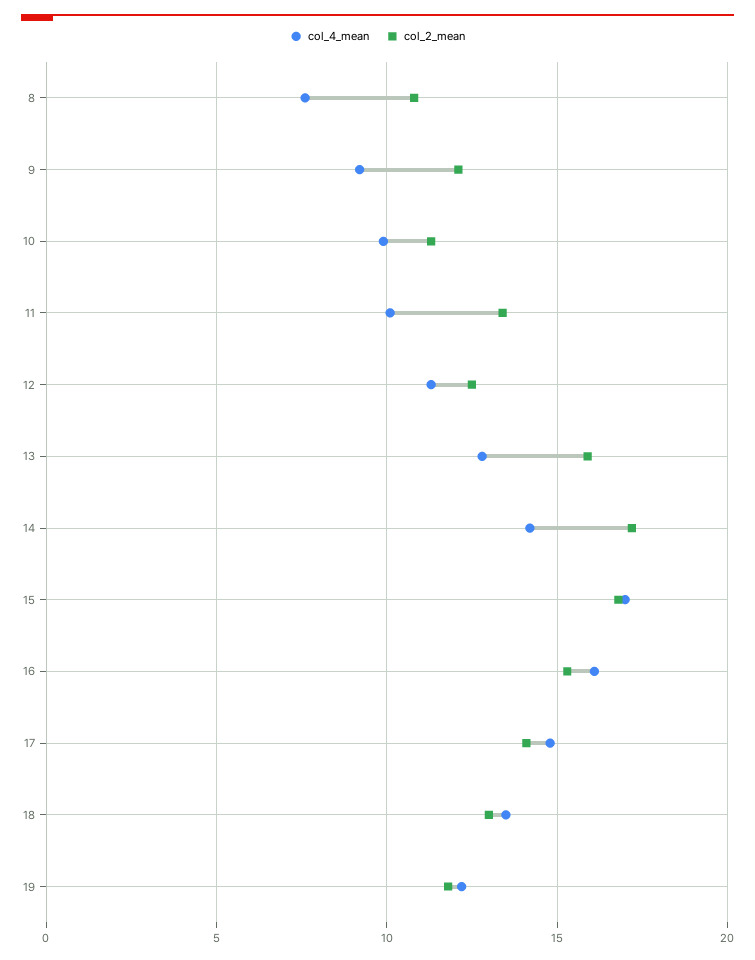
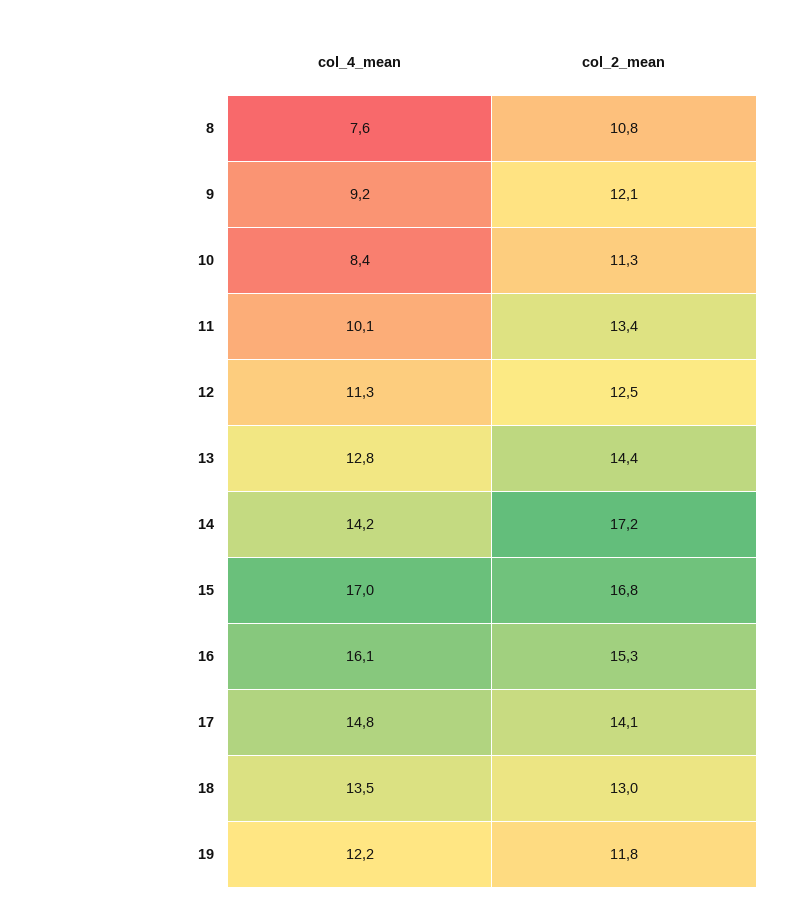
col_4_mean, 10: 10 -> 8.4
col_2_mean, 13: 16 -> 14.4

